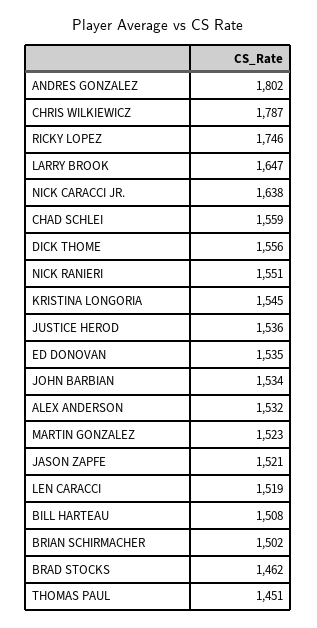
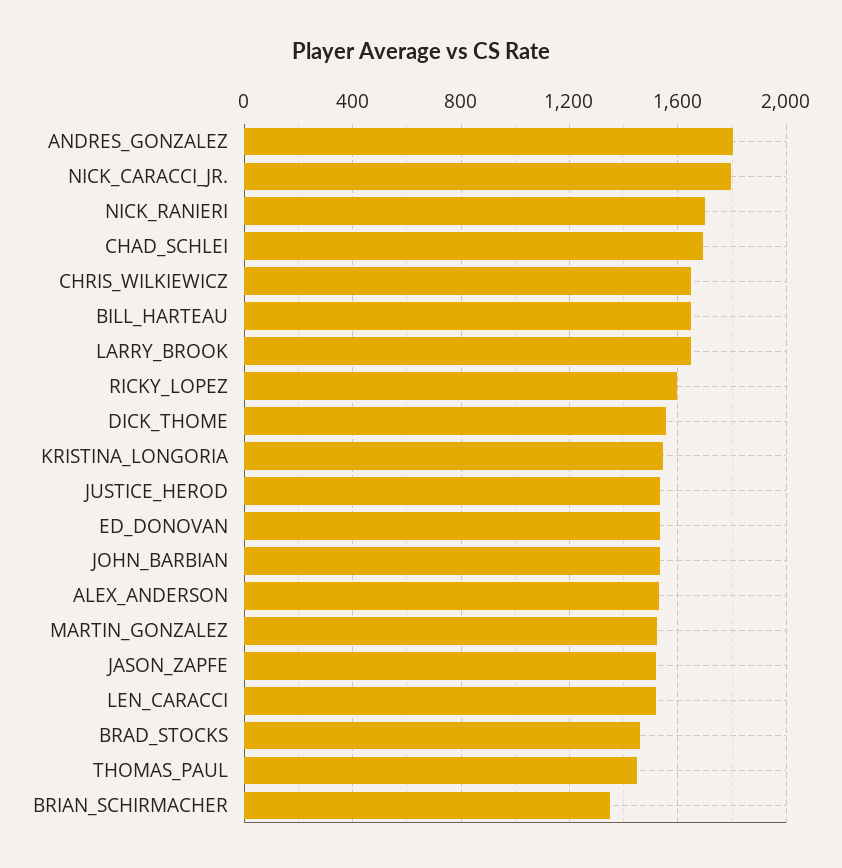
CHRIS WILKIEWICZ: 1787 -> 1650
RICKY LOPEZ: 1746 -> 1600
NICK CARACCI JR.: 1638 -> 1800
CHAD SCHLEI: 1559 -> 1700
NICK RANIERI: 1551 -> 1700
BILL HARTEAU: 1508 -> 1650
BRIAN SCHIRMACHER: 1502 -> 1350

